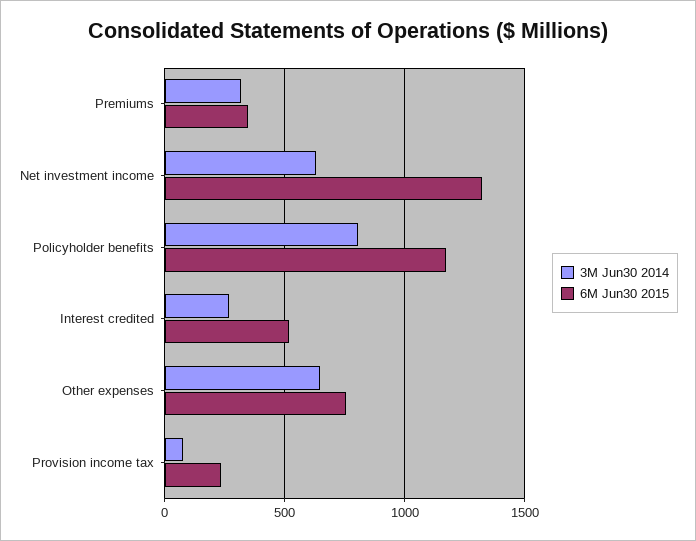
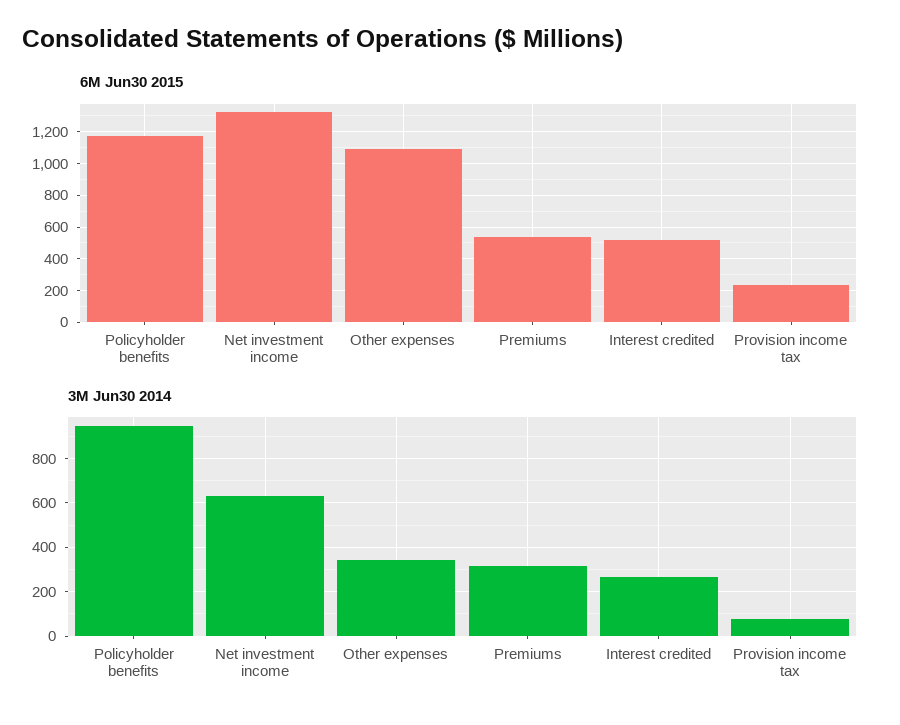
6M Jun30 2015, Premiums: 350 -> 550
3M Jun30 2014, Policyholder benefits: 800 -> 950
3M Jun30 2014, Other expenses: 650 -> 350
6M Jun30 2015, Other expenses: 750 -> 1100

